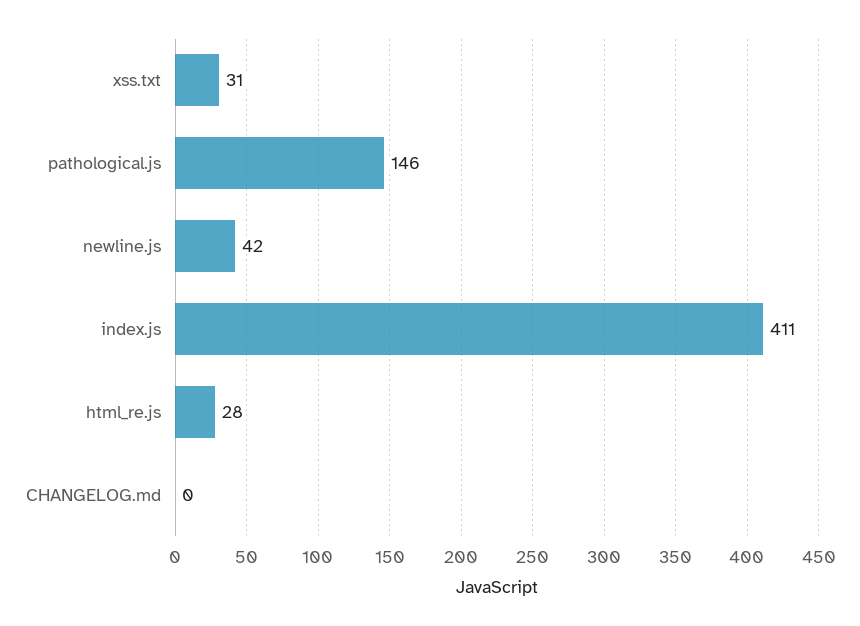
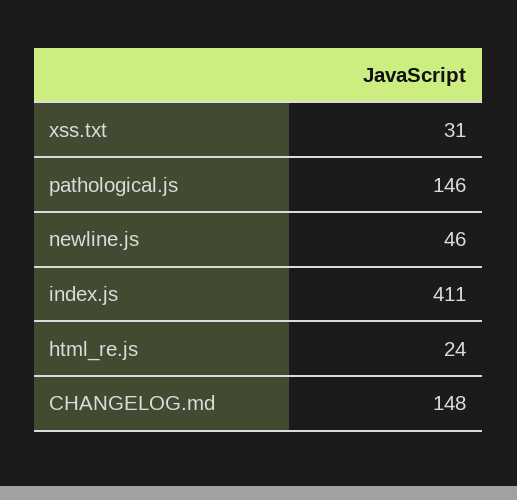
newline.js: 42 -> 46
html_re.js: 28 -> 24
CHANGELOG.md: 0 -> 148

